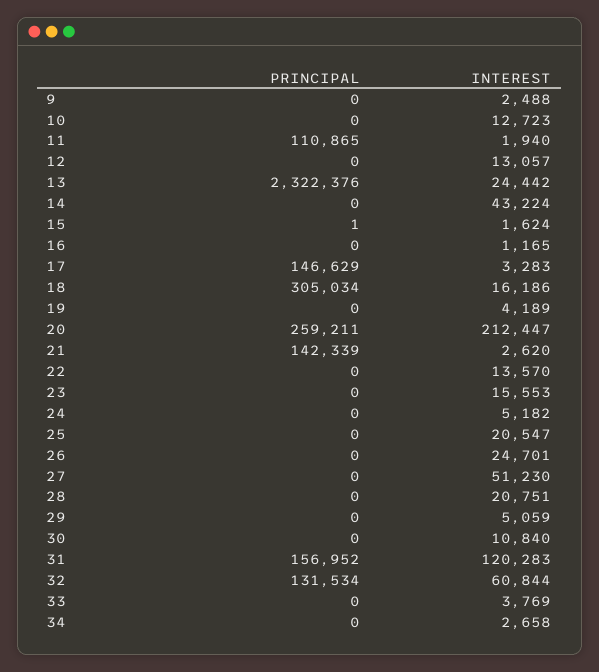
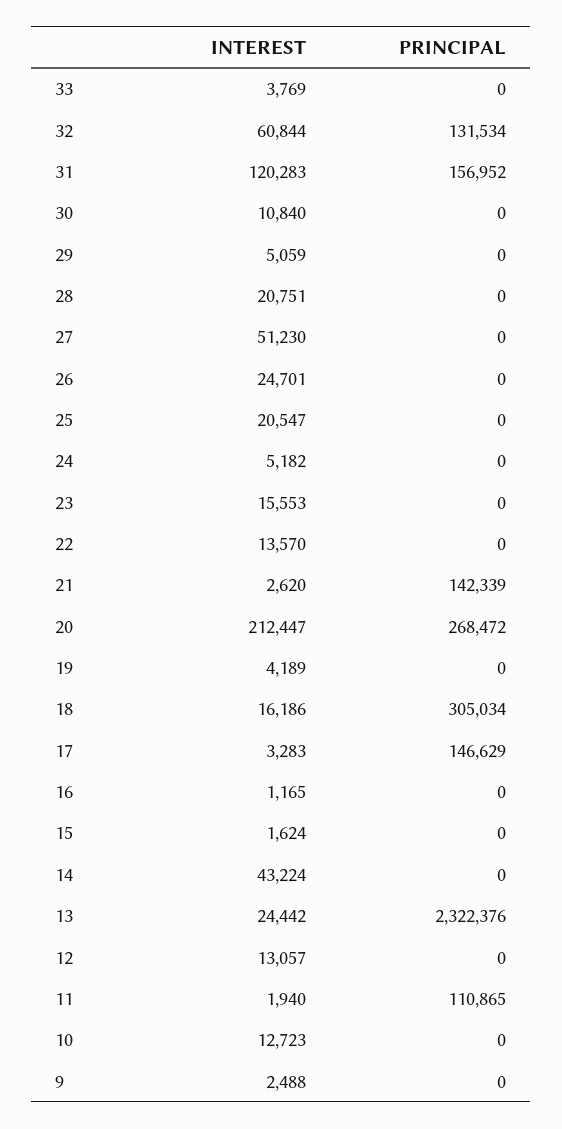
PRINCIPAL, 15: 1 -> 0
PRINCIPAL, 20: 259211 -> 268472
PRINCIPAL, 34: 0 -> none
INTEREST, 34: 2658 -> none

